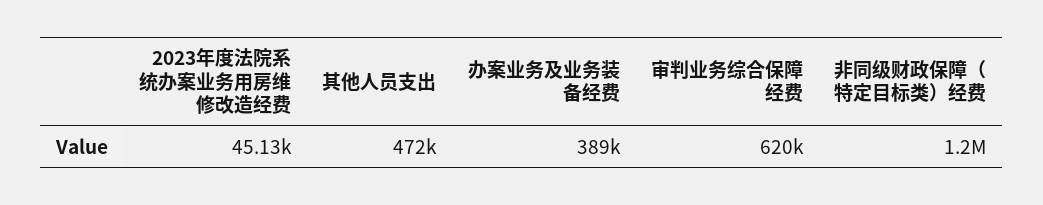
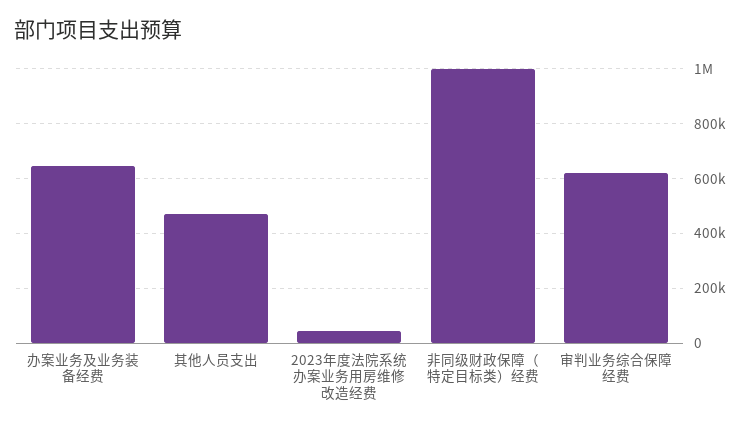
办案业务及业务装备经费: 389000 -> 650000
非同级财政保障（特定目标类）经费: 1200000 -> 1000000

